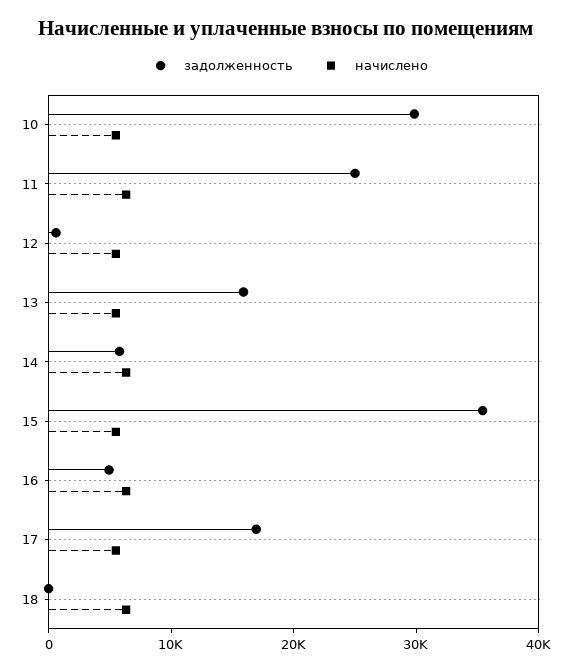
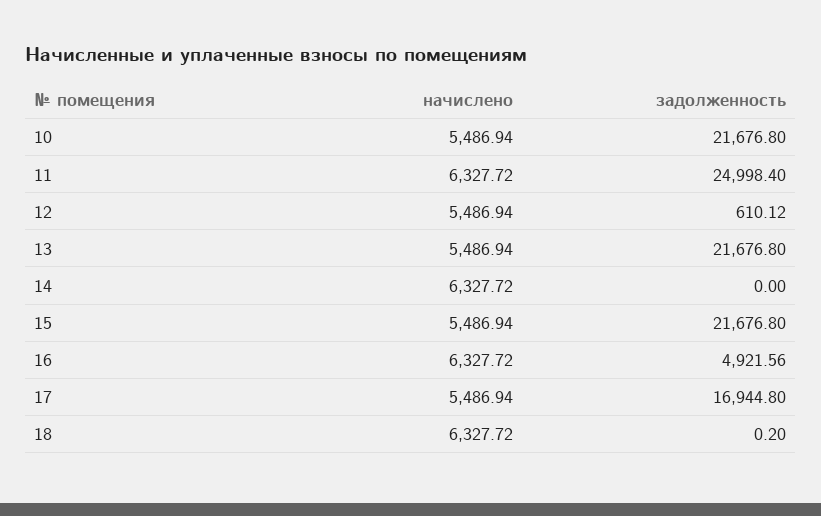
задолженность, 10: 30000 -> 21676.8
задолженность, 13: 16000 -> 21676.8
задолженность, 14: 6000 -> 0
задолженность, 15: 36000 -> 21676.8

